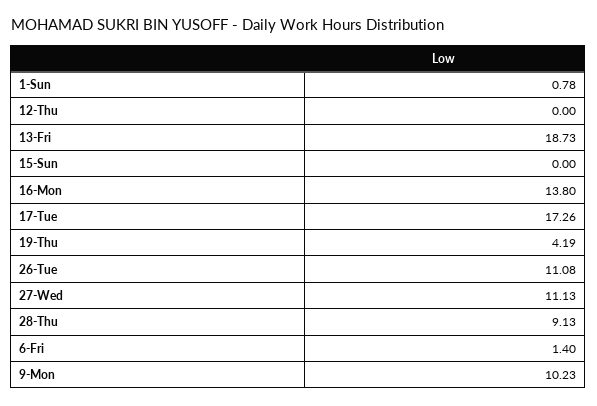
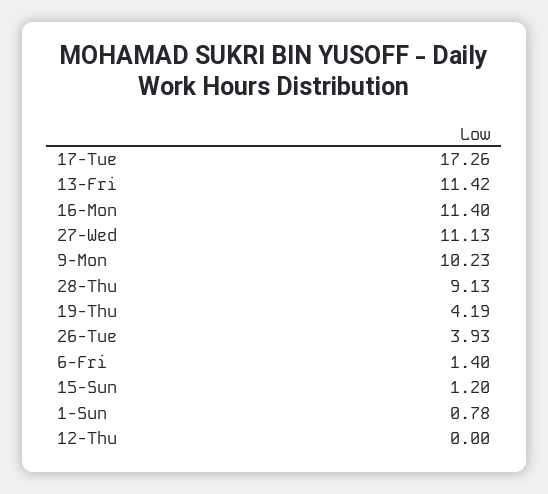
13-Fri: 18.73 -> 11.42
15-Sun: 0 -> 1.2
16-Mon: 13.8 -> 11.4
26-Tue: 11.08 -> 3.93

